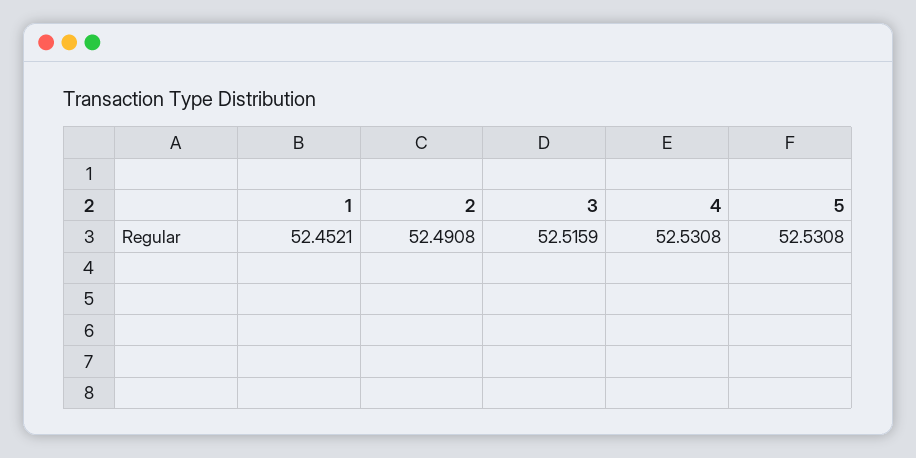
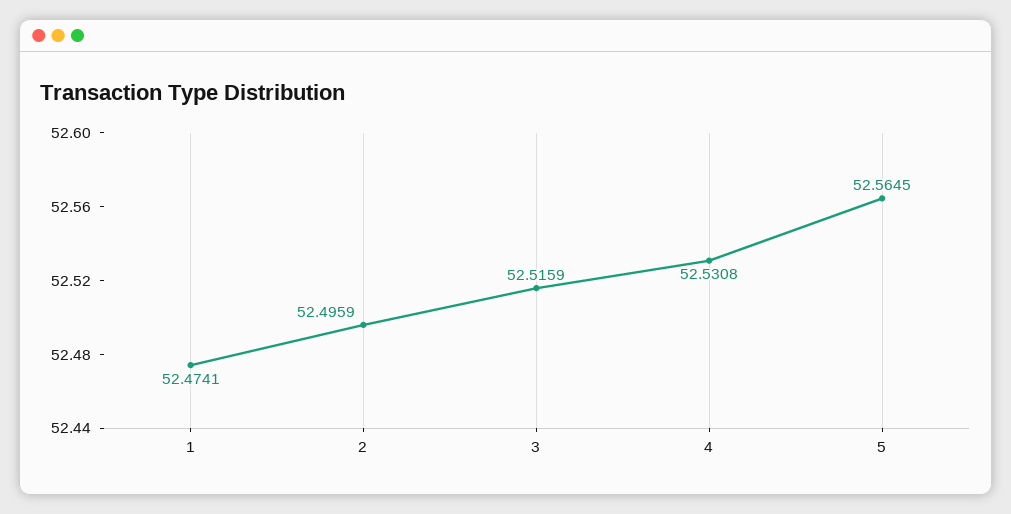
1: 52.4521 -> 52.4741
2: 52.4908 -> 52.4959
5: 52.5308 -> 52.5645

